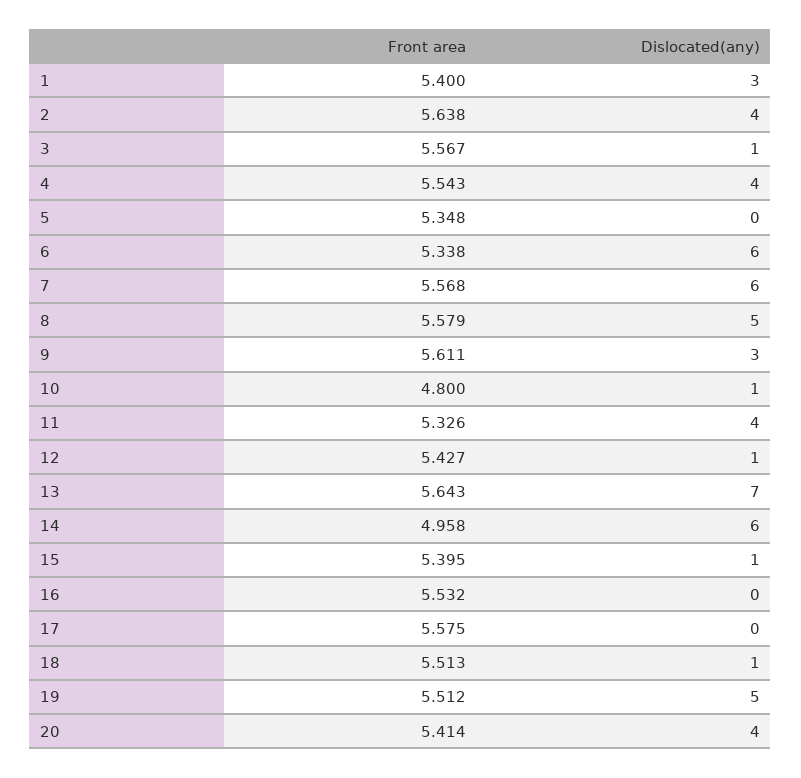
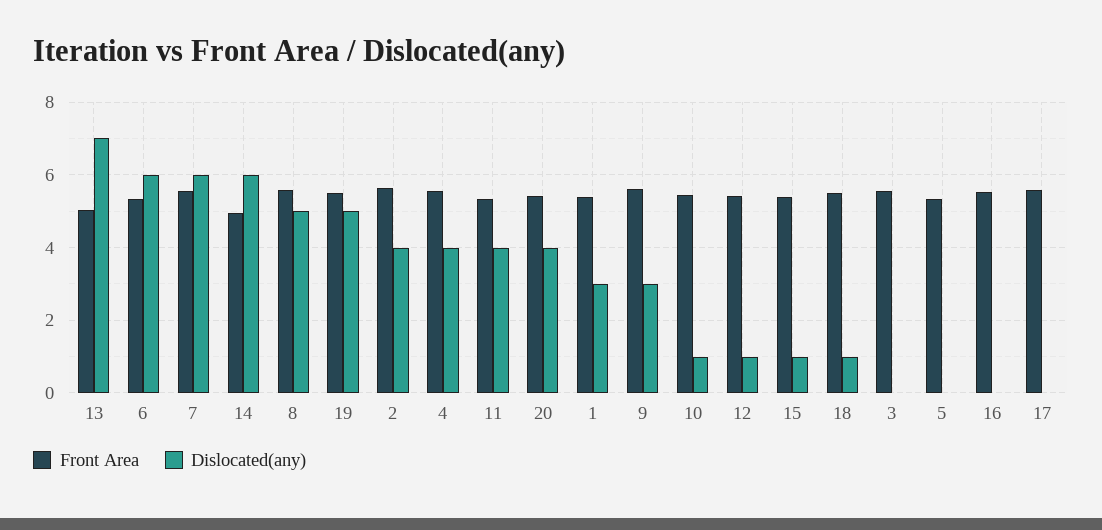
Dislocated(any), 3: 1 -> 0
Front area, 10: 4.8 -> 5.4
Front area, 13: 5.643 -> 5

